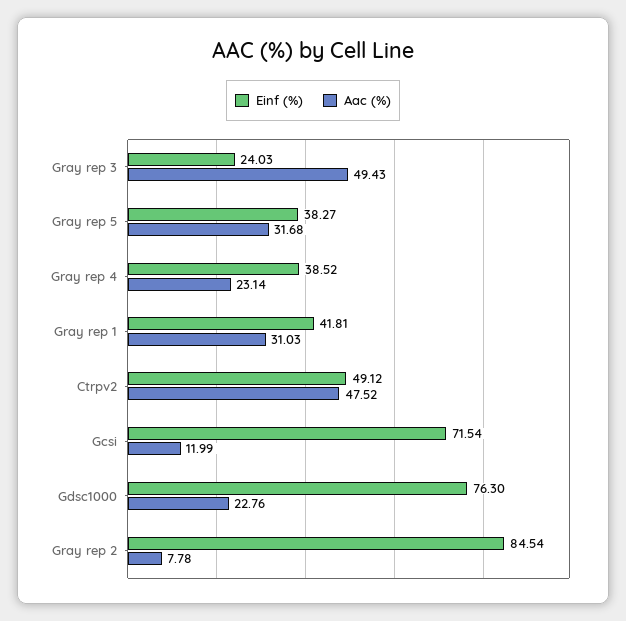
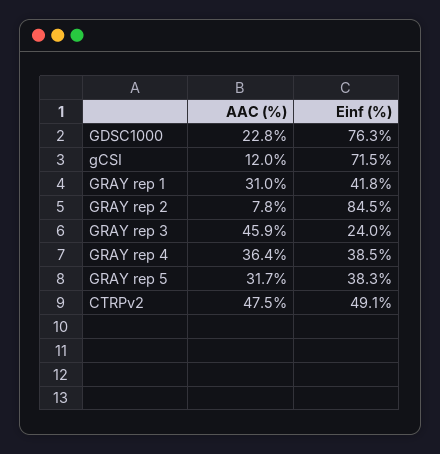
Aac (%), Gray rep 3: 49.43 -> 45.9
Aac (%), Gray rep 4: 23.14 -> 36.4

